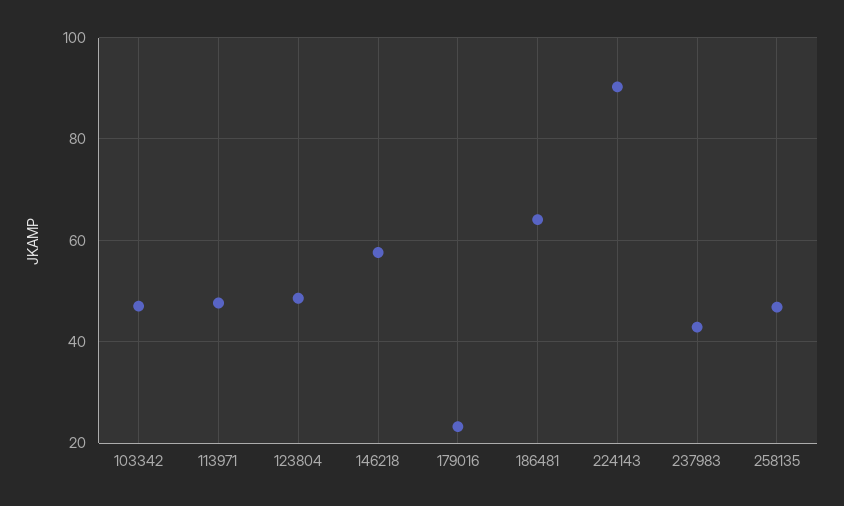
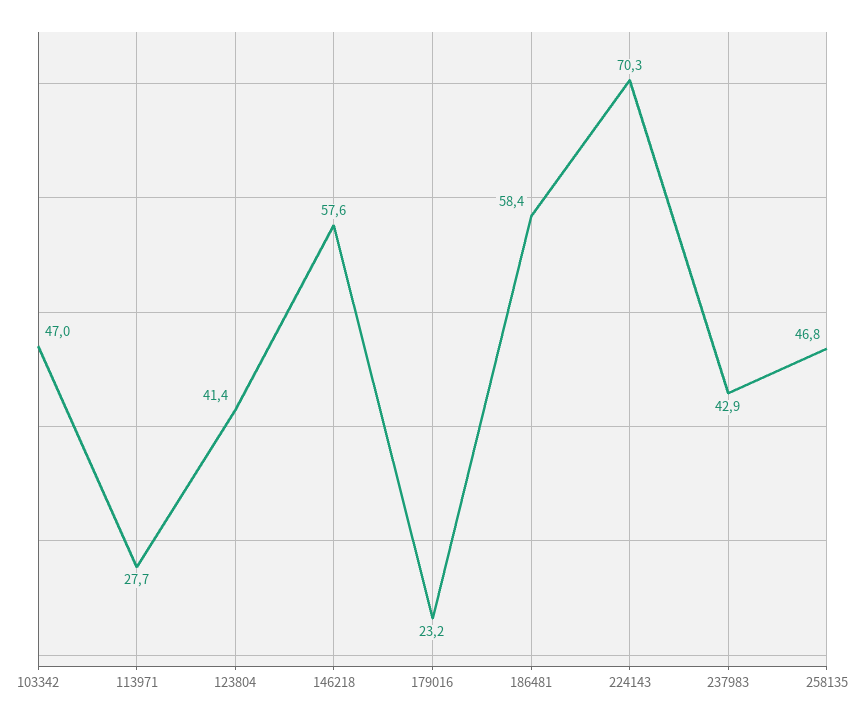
113971: 48 -> 27.7
123804: 48 -> 41.4
186481: 64 -> 58.4
224143: 90 -> 70.3

